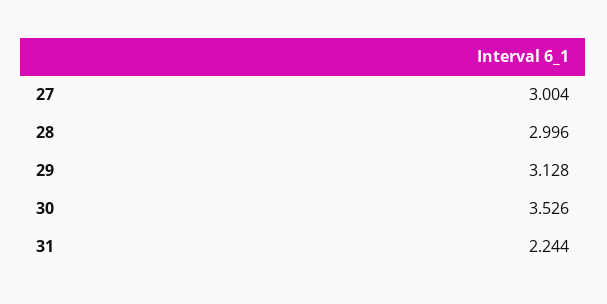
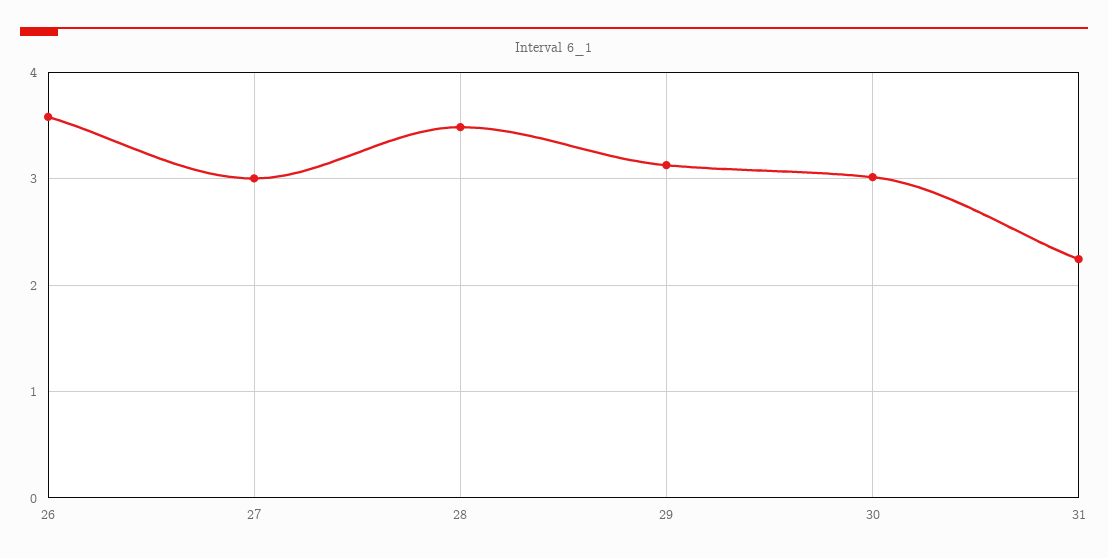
28: 2.996 -> 3.5
30: 3.526 -> 3
26: none -> 3.6

